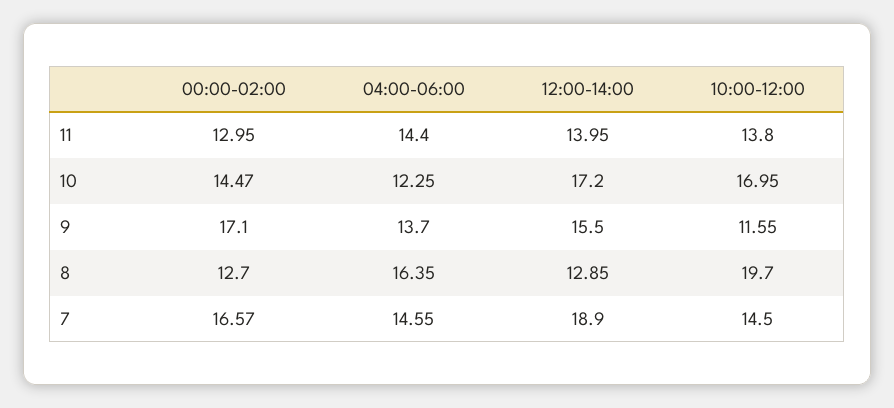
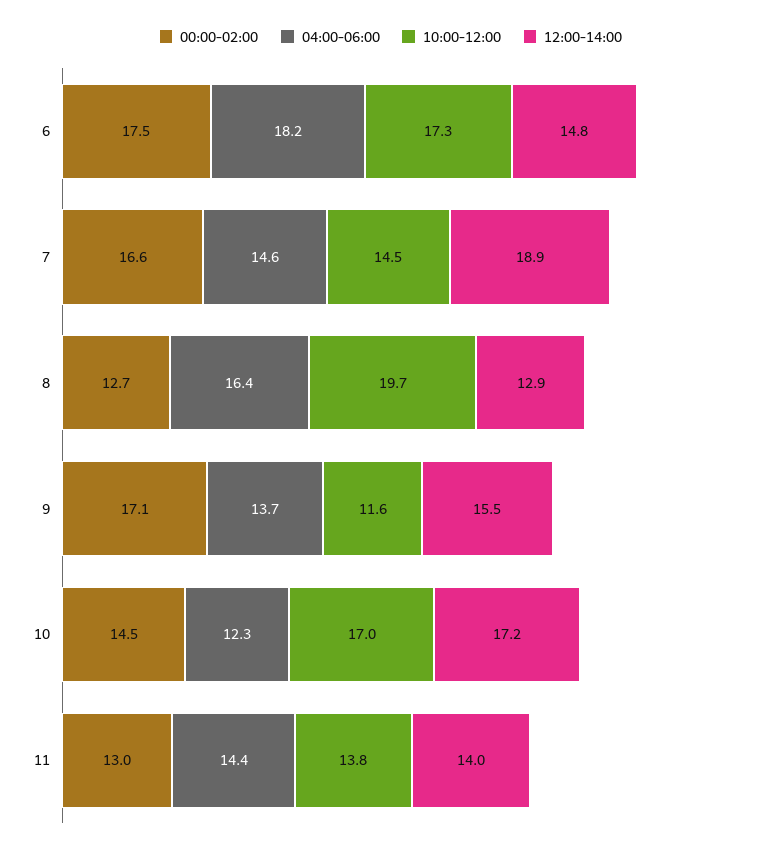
00:00-02:00, 6: none -> 17.5
04:00-06:00, 6: none -> 18.2
10:00-12:00, 6: none -> 17.3
12:00-14:00, 6: none -> 14.8

